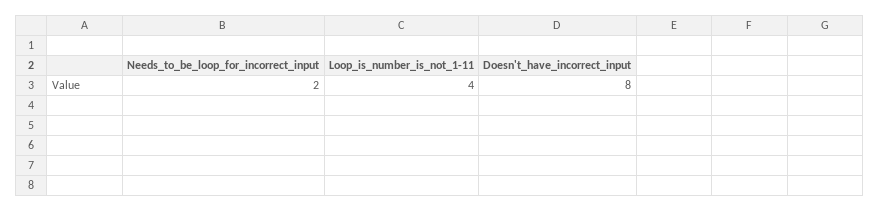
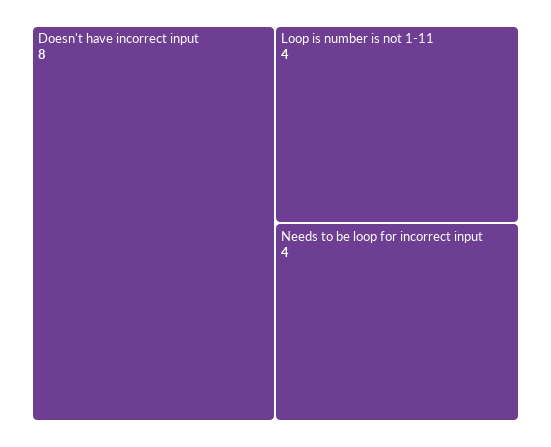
Needs_to_be_loop_for_incorrect_input: 2 -> 4

